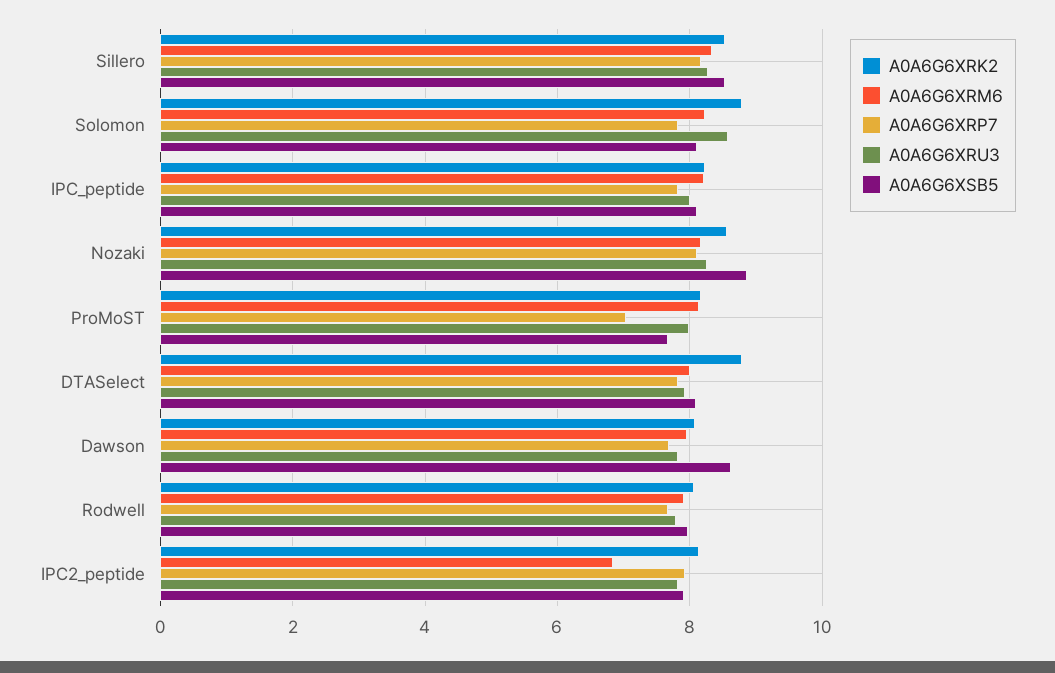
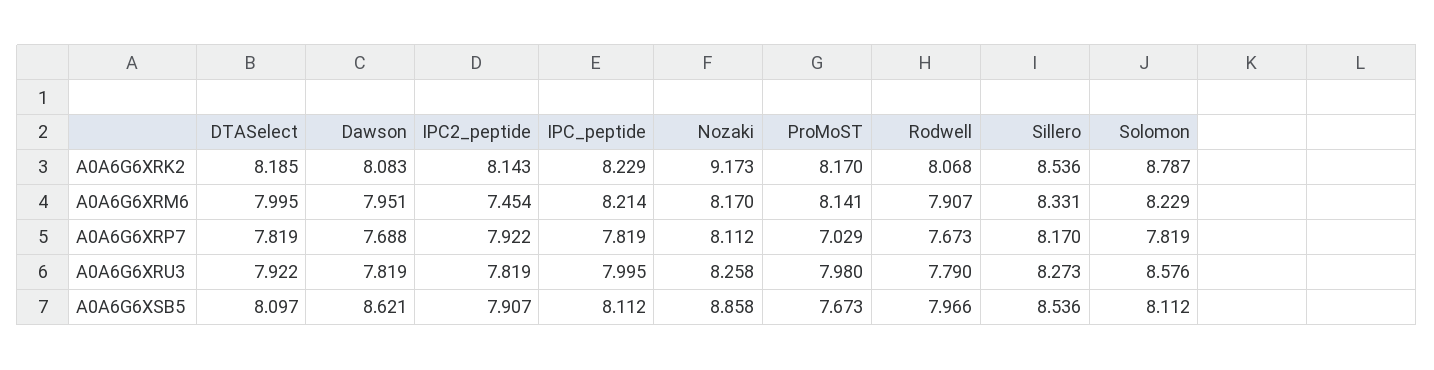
A0A6G6XRK2, Nozaki: 8.6 -> 9.173
A0A6G6XRK2, DTASelect: 8.8 -> 8.185
A0A6G6XRM6, IPC2_peptide: 6.8 -> 7.454

